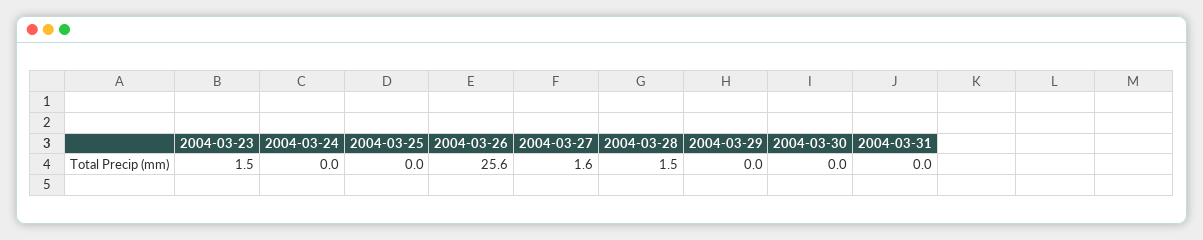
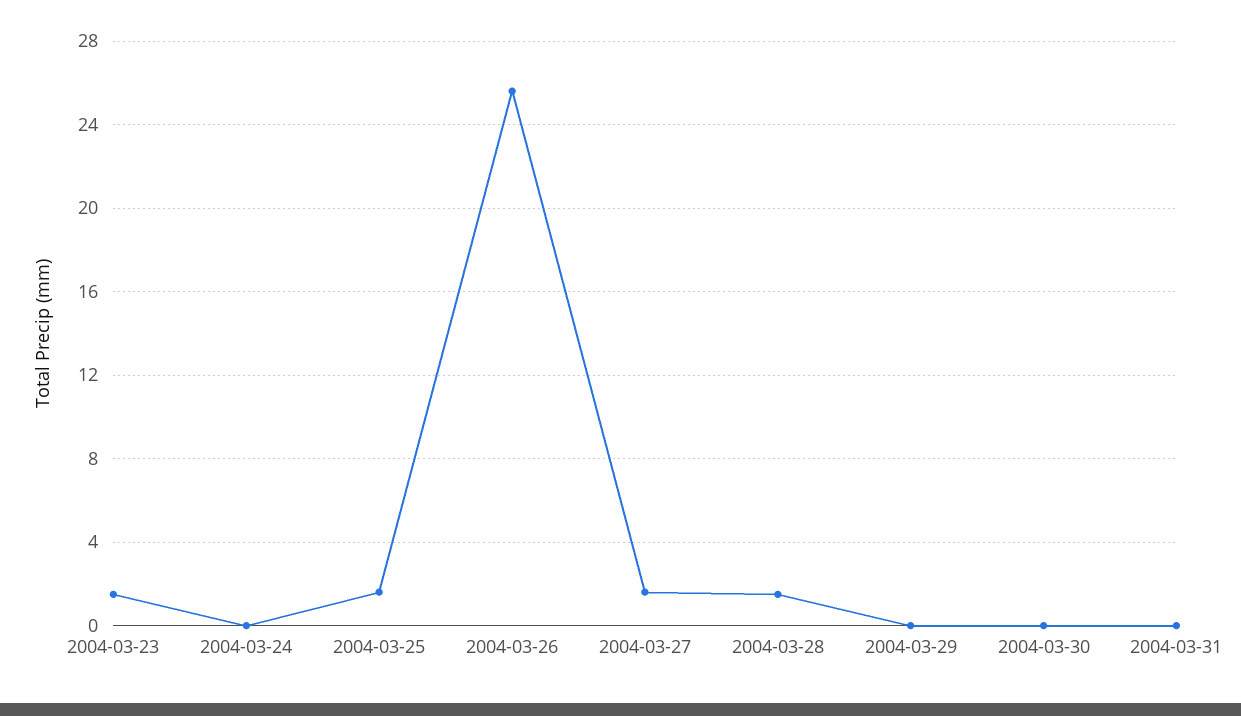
2004-03-25: 0 -> 1.5

